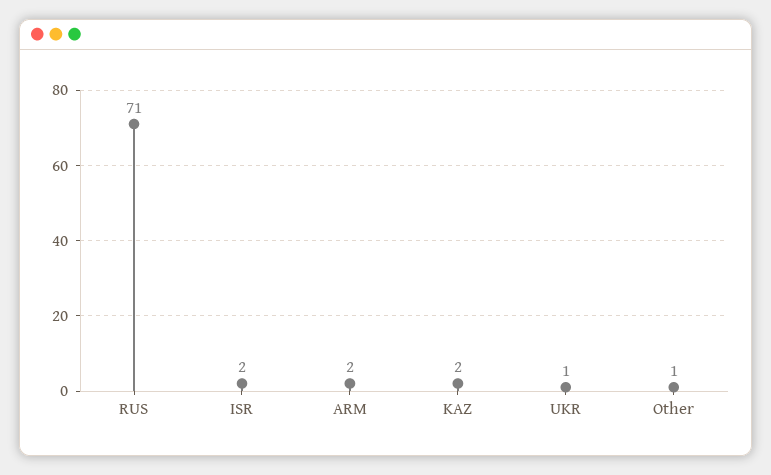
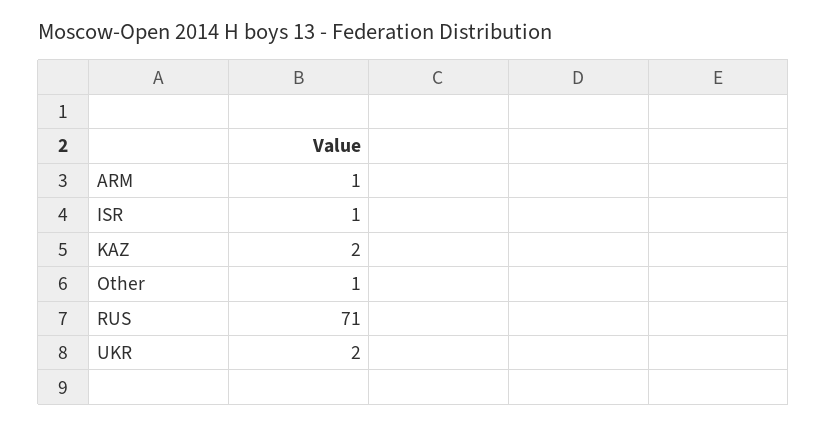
ISR: 2 -> 1
ARM: 2 -> 1
UKR: 1 -> 2

